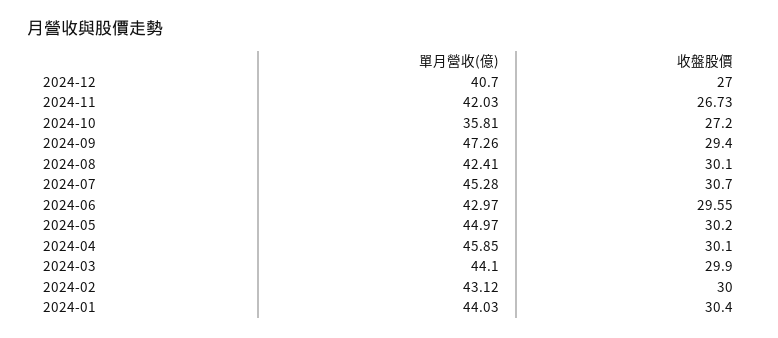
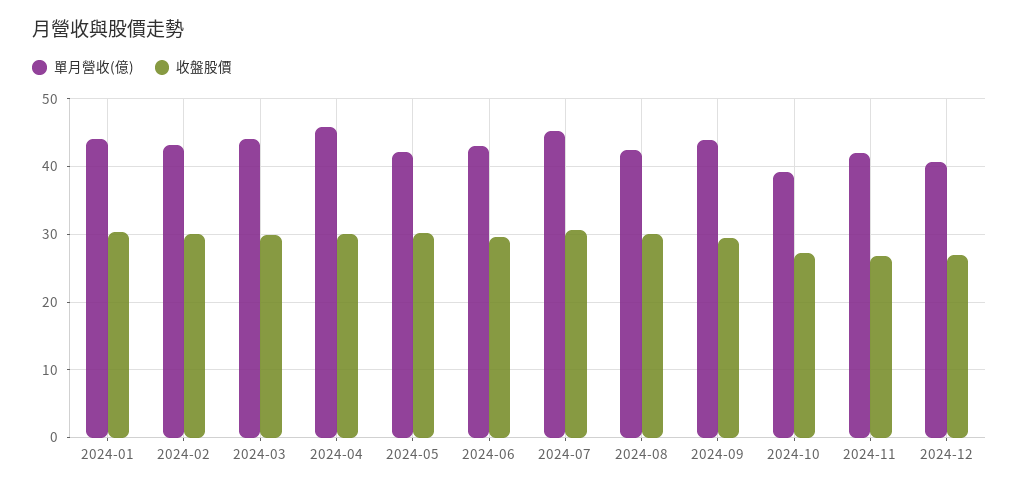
單月營收(億), 2024-10: 35.81 -> 39
單月營收(億), 2024-09: 47.26 -> 44
單月營收(億), 2024-05: 44.97 -> 42

